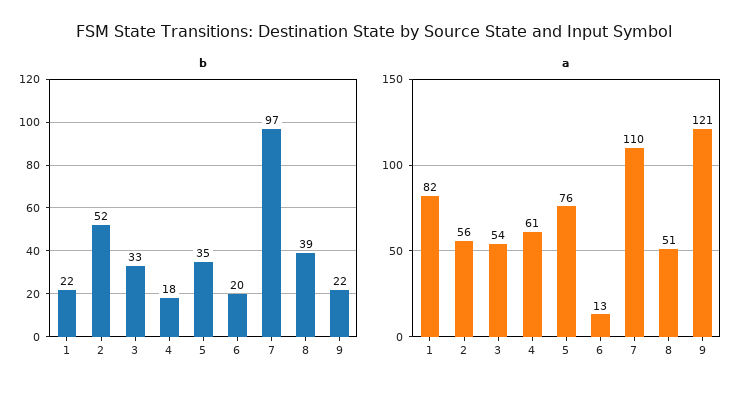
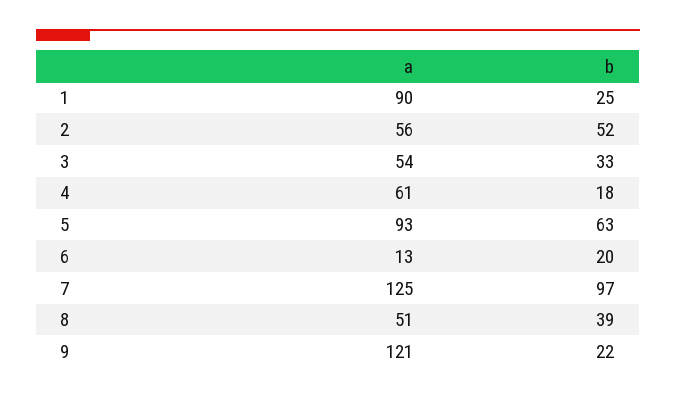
b, 1: 22 -> 25
b, 5: 35 -> 63
a, 1: 82 -> 90
a, 5: 76 -> 93
a, 7: 110 -> 125

